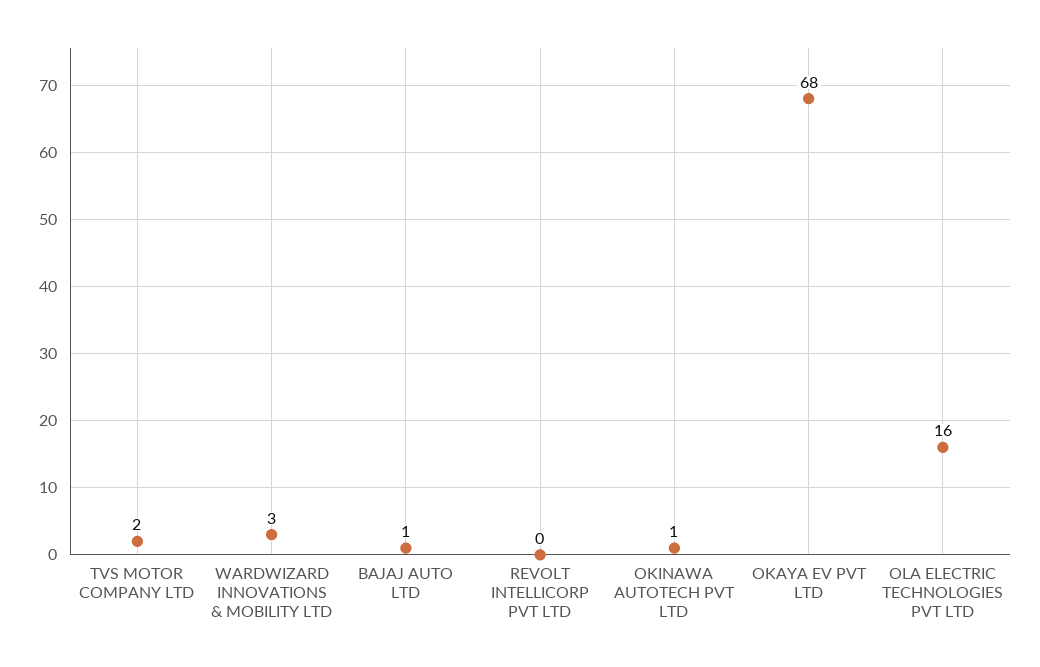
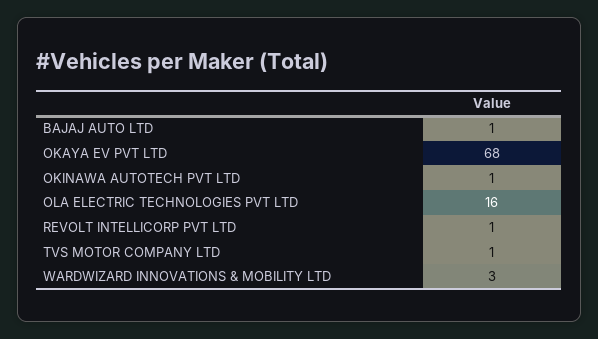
TVS MOTOR COMPANY LTD: 2 -> 1
REVOLT INTELLICORP PVT LTD: 0 -> 1

